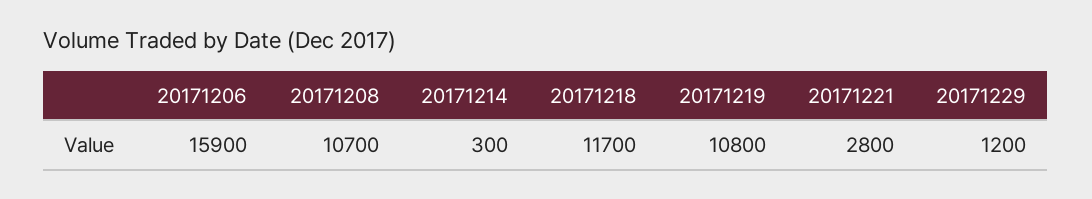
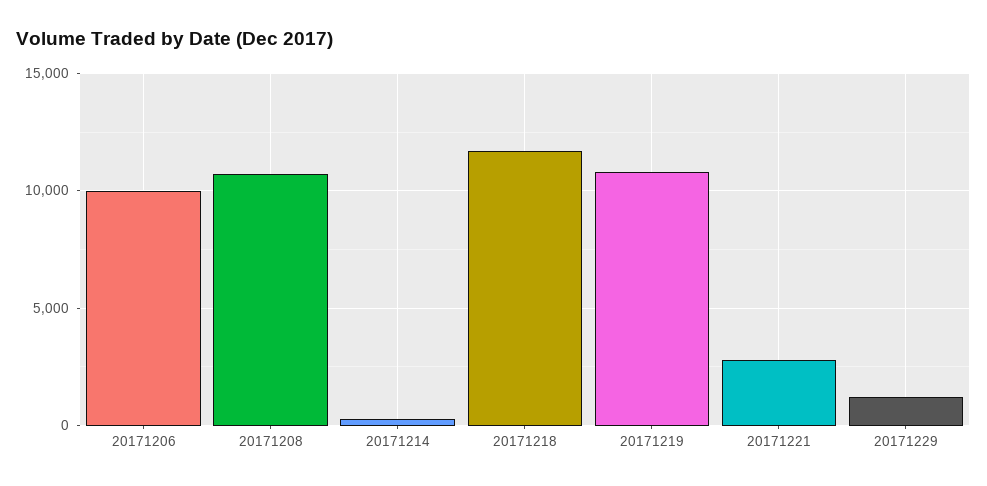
20171206: 15900 -> 10000

